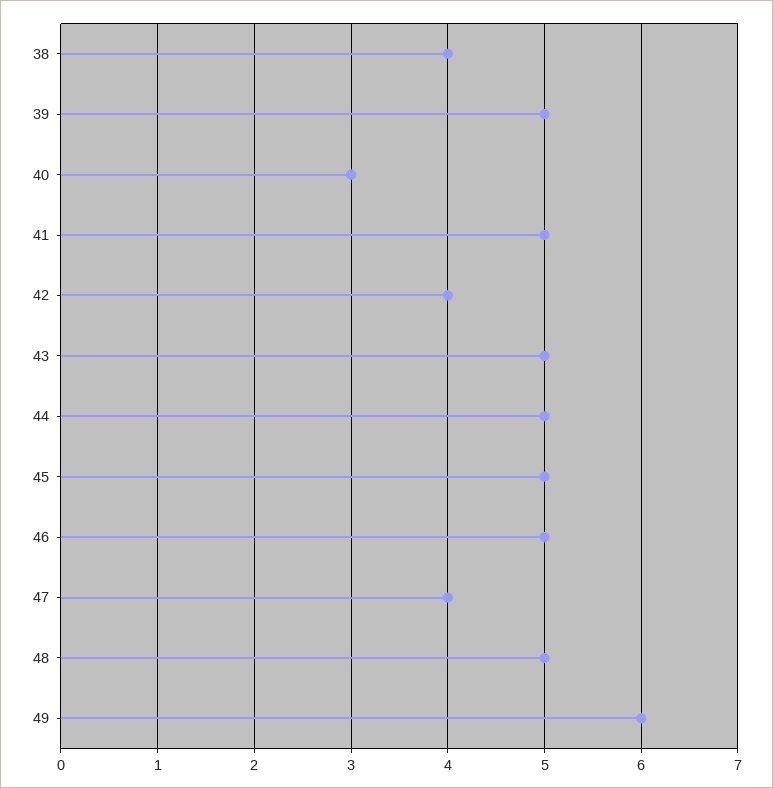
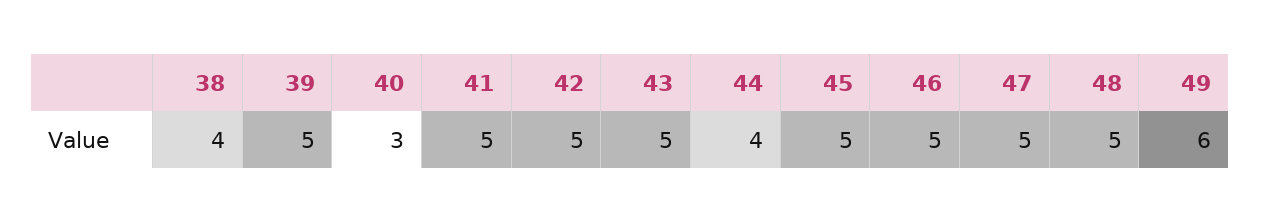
42: 4 -> 5
44: 5 -> 4
47: 4 -> 5

